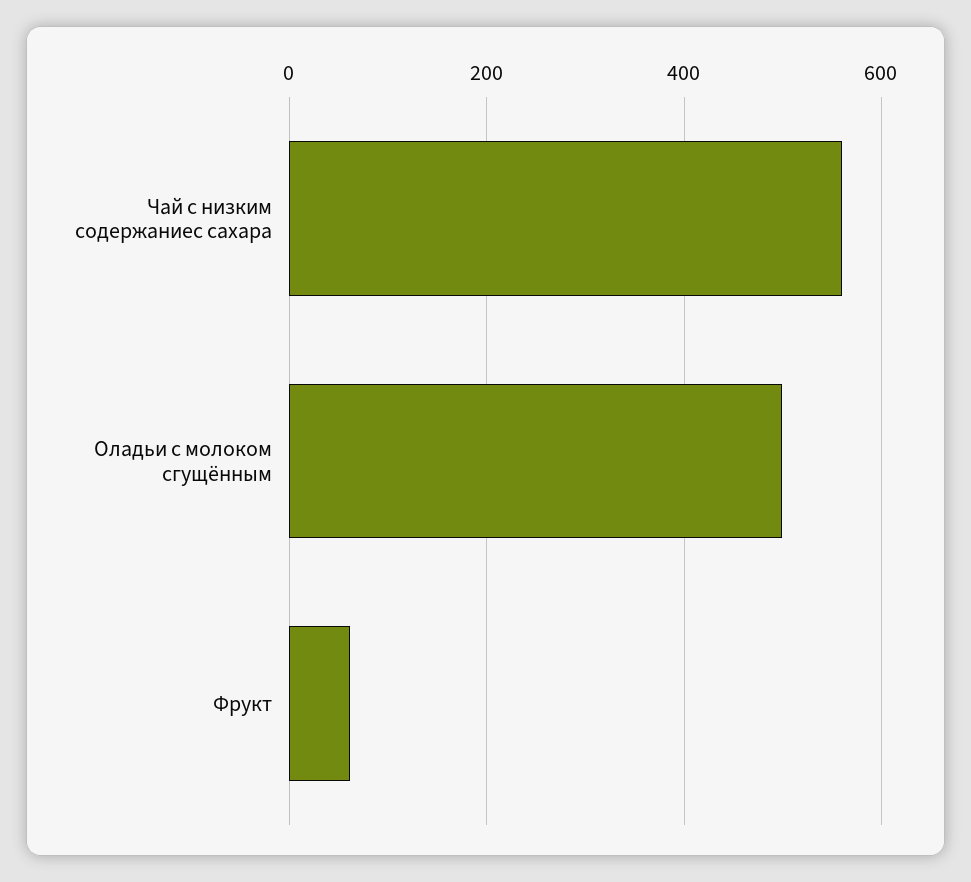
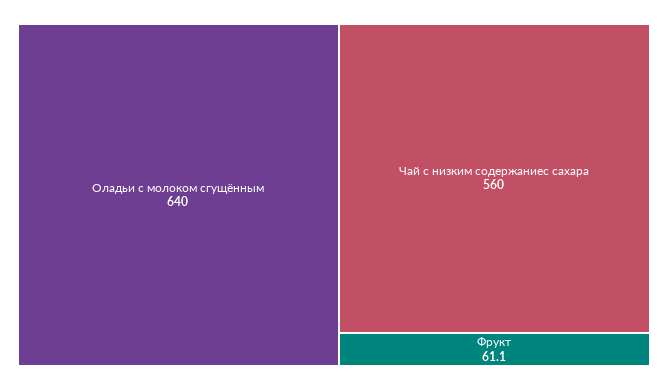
Оладьи с молоком сгущённым: 500 -> 640

